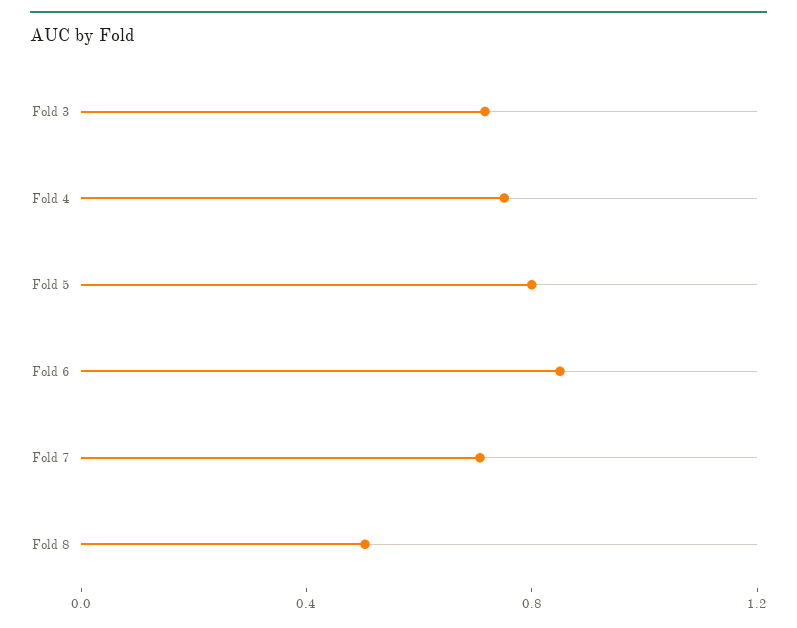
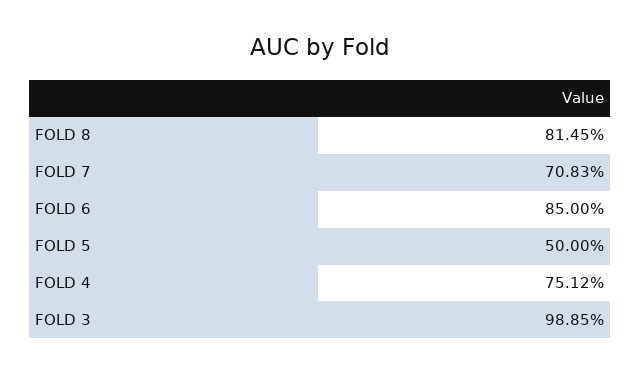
Fold 3: 0.7 -> 0.9885
Fold 5: 0.8 -> 0.5
Fold 8: 0.5 -> 0.8145

